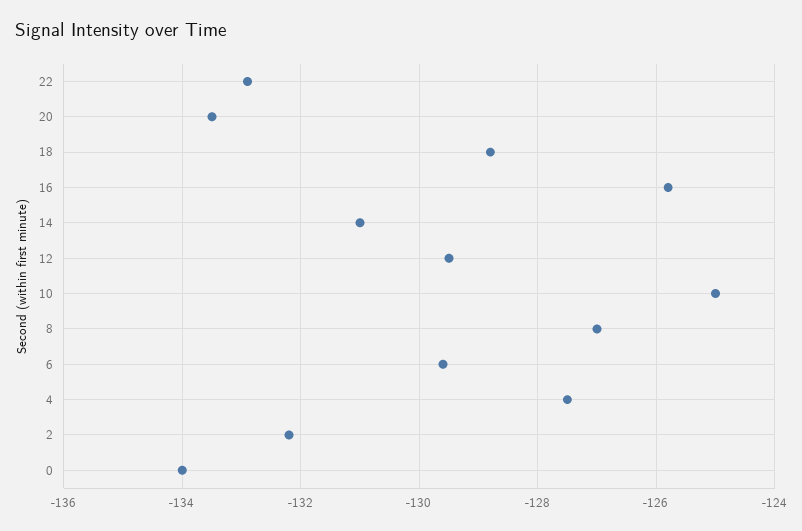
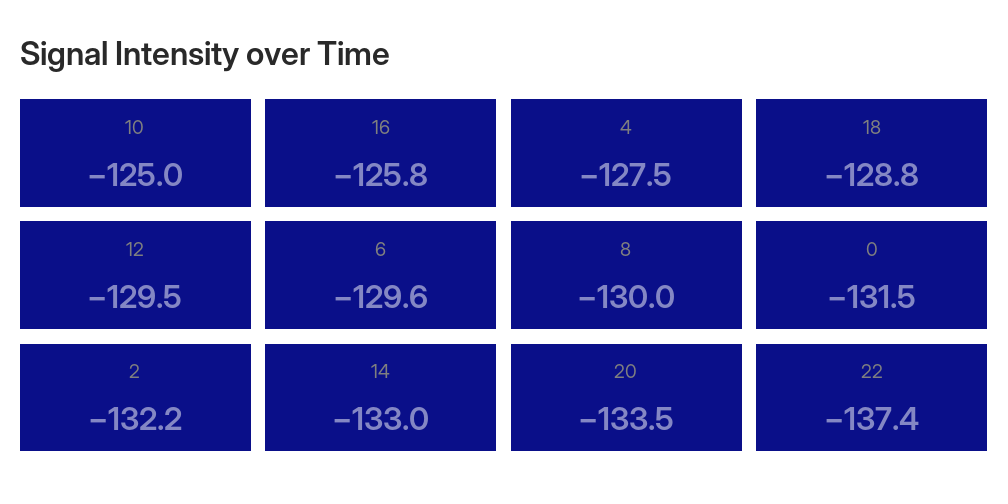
22: -133 -> -137.4
14: -131 -> -133
8: -127 -> -130
0: -134 -> -131.5

